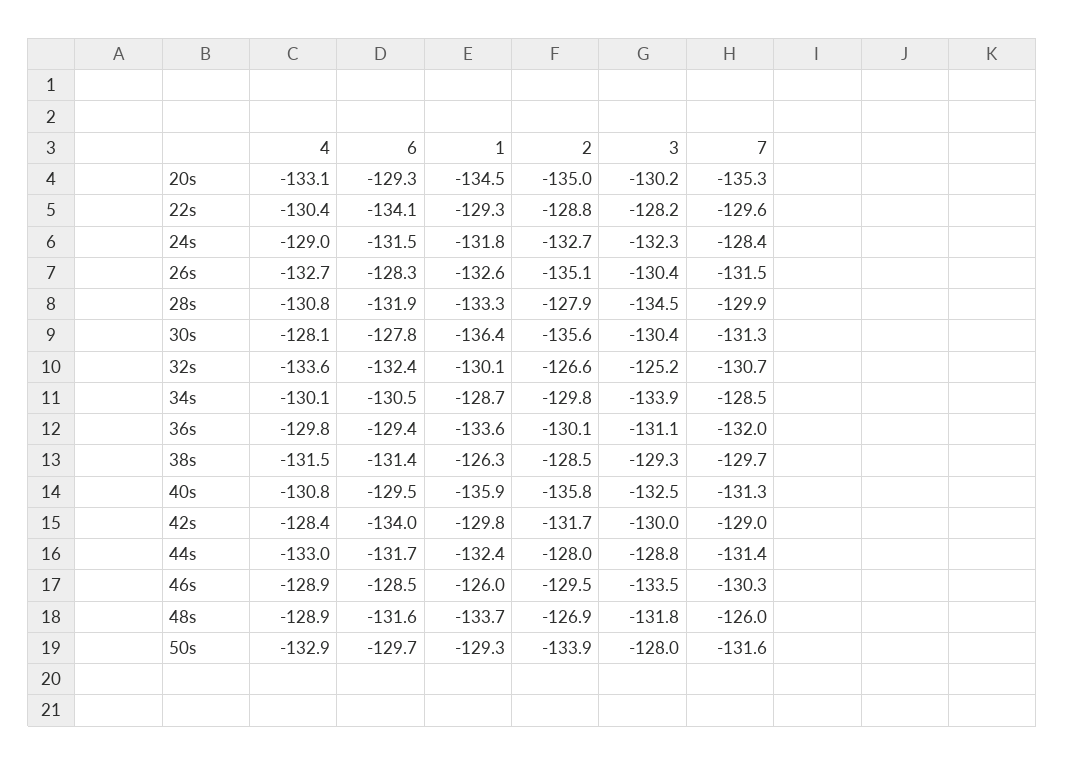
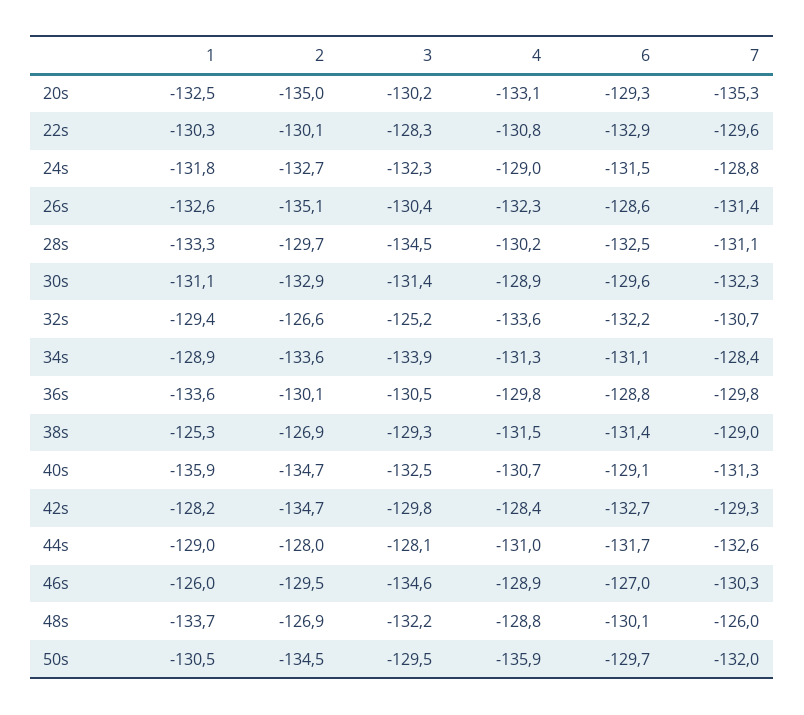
1, 20s: -134.5 -> -132.5
4, 22s: -130.4 -> -130.8
6, 22s: -134.1 -> -132.9
1, 22s: -129.3 -> -130.3
2, 22s: -128.8 -> -130.1
3, 22s: -128.2 -> -128.3
7, 24s: -128.4 -> -128.8
4, 26s: -132.7 -> -132.3
6, 26s: -128.3 -> -128.6
7, 26s: -131.5 -> -131.4
4, 28s: -130.8 -> -130.2
6, 28s: -131.9 -> -132.5
2, 28s: -127.9 -> -129.7
7, 28s: -129.9 -> -131.1
4, 30s: -128.1 -> -128.9
6, 30s: -127.8 -> -129.6
1, 30s: -136.4 -> -131.1
2, 30s: -135.6 -> -132.9
3, 30s: -130.4 -> -131.4
7, 30s: -131.3 -> -132.3
6, 32s: -132.4 -> -132.2
1, 32s: -130.1 -> -129.4
4, 34s: -130.1 -> -131.3
6, 34s: -130.5 -> -131.1
1, 34s: -128.7 -> -128.9
2, 34s: -129.8 -> -133.6
7, 34s: -128.5 -> -128.4
6, 36s: -129.4 -> -128.8
3, 36s: -131.1 -> -130.5
7, 36s: -132 -> -129.8
1, 38s: -126.3 -> -125.3
2, 38s: -128.5 -> -126.9
7, 38s: -129.7 -> -129
4, 40s: -130.8 -> -130.7
6, 40s: -129.5 -> -129.1
2, 40s: -135.8 -> -134.7
6, 42s: -134 -> -132.7
1, 42s: -129.8 -> -128.2
2, 42s: -131.7 -> -134.7
3, 42s: -130 -> -129.8
7, 42s: -129 -> -129.3
4, 44s: -133 -> -131
1, 44s: -132.4 -> -129
3, 44s: -128.8 -> -128.1
7, 44s: -131.4 -> -132.6
6, 46s: -128.5 -> -127
3, 46s: -133.5 -> -134.6
4, 48s: -128.9 -> -128.8
6, 48s: -131.6 -> -130.1
3, 48s: -131.8 -> -132.2
4, 50s: -132.9 -> -135.9
1, 50s: -129.3 -> -130.5
2, 50s: -133.9 -> -134.5
3, 50s: -128 -> -129.5
7, 50s: -131.6 -> -132

